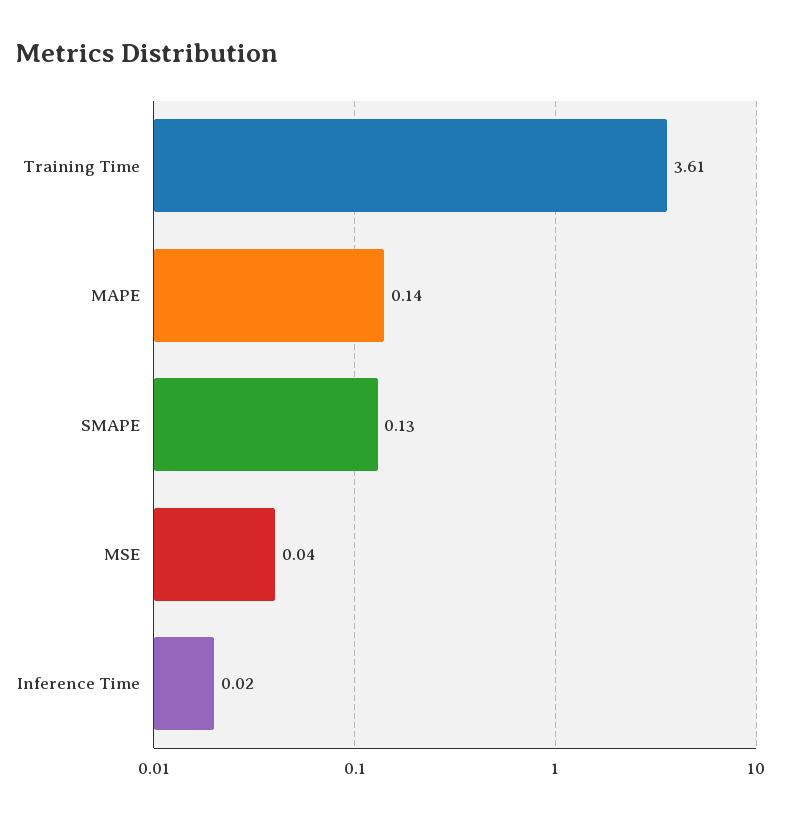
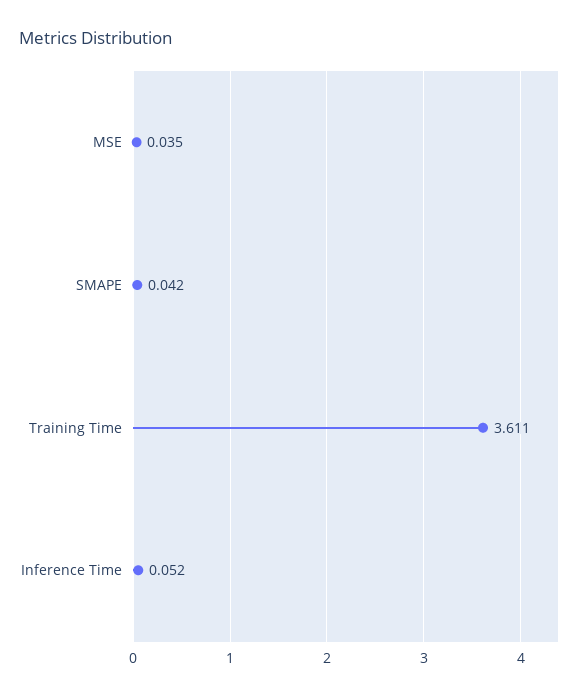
MAPE: 0.14 -> none
SMAPE: 0.13 -> 0.042
Inference Time: 0.02 -> 0.052

